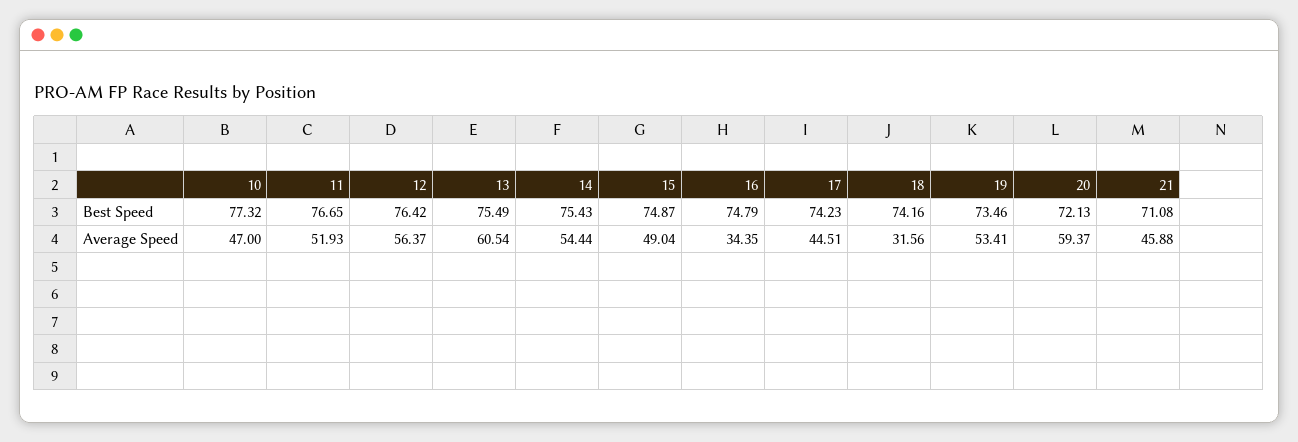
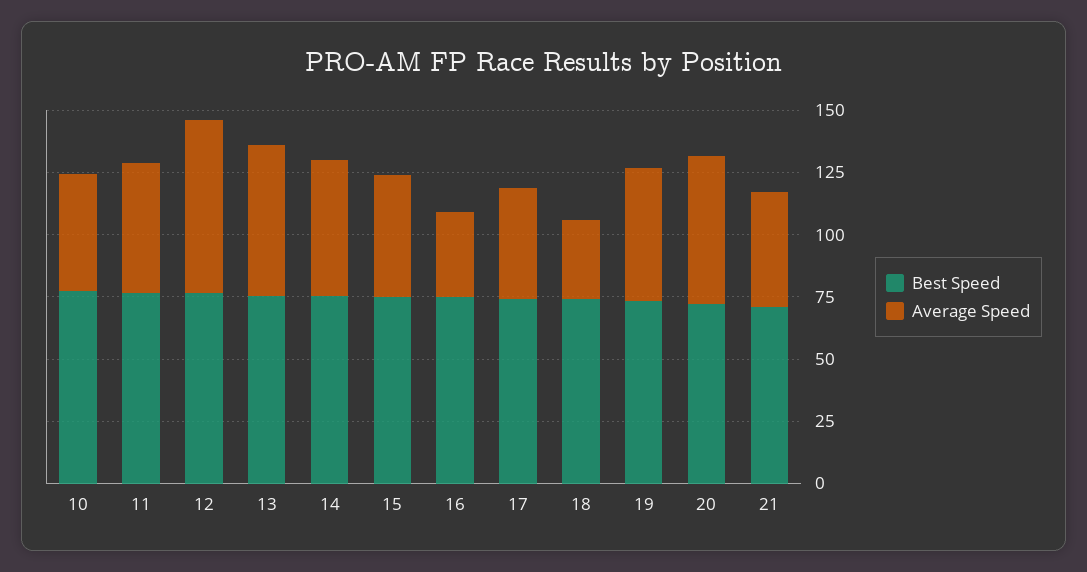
Average Speed, 12: 56.37 -> 70

